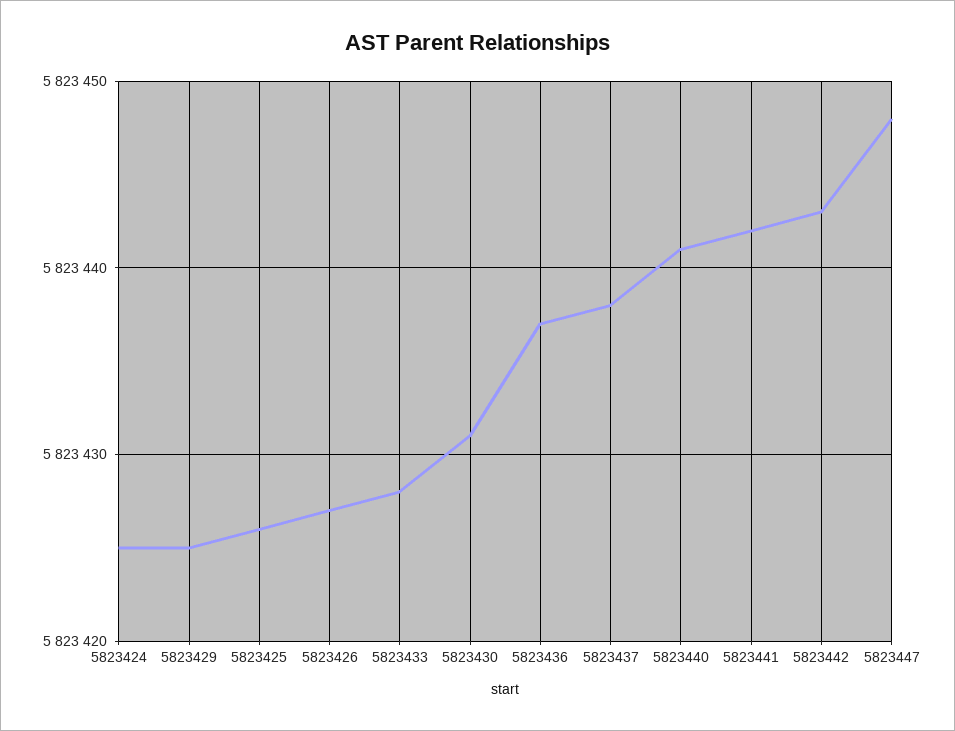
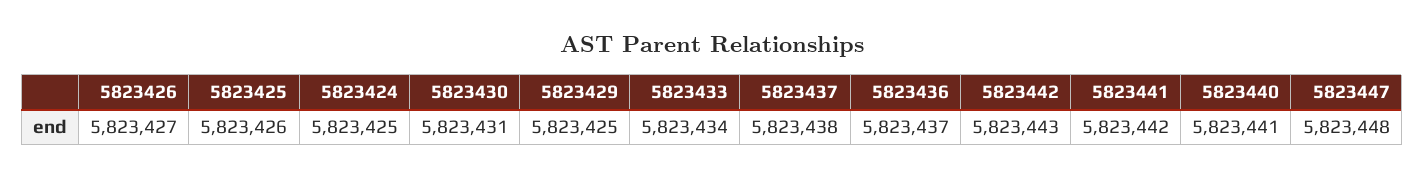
5823433: 5823428 -> 5823434

